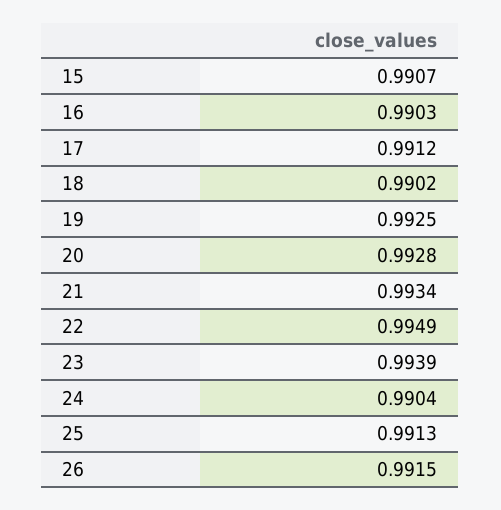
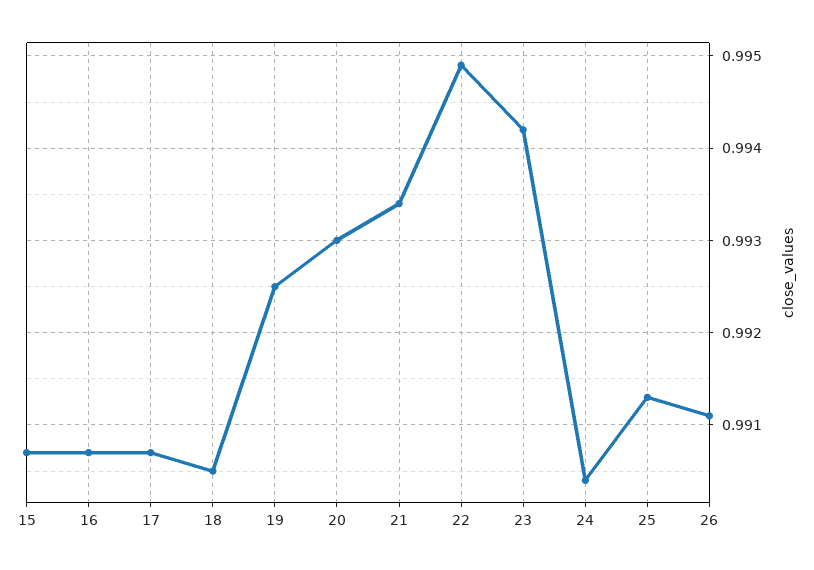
16: 0.9903 -> 0.9907
17: 0.9912 -> 0.9907
18: 0.9902 -> 0.9905
20: 0.9928 -> 0.993
23: 0.9939 -> 0.9942
26: 0.9915 -> 0.9911

